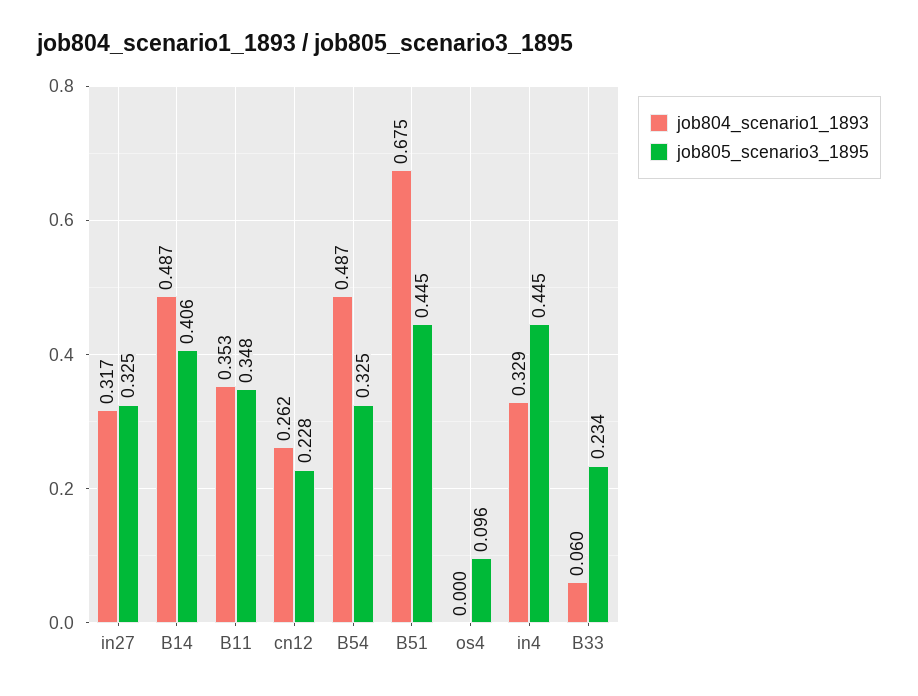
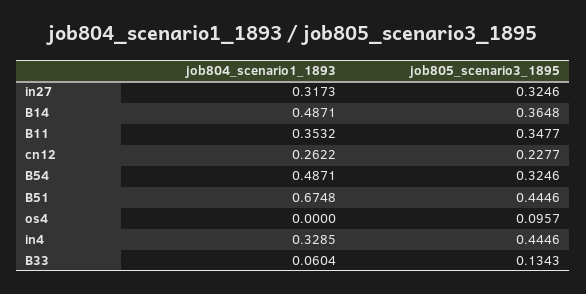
job805_scenario3_1895, B14: 0.406 -> 0.3648
job805_scenario3_1895, B33: 0.234 -> 0.1343

